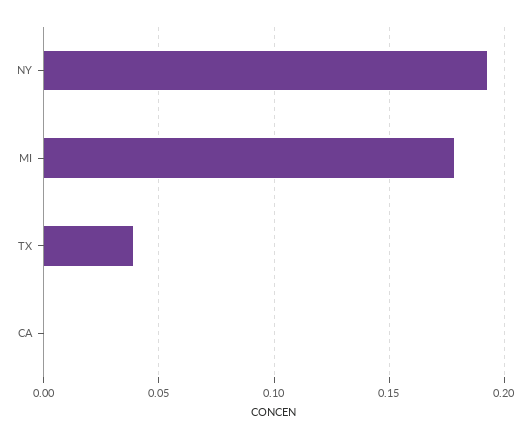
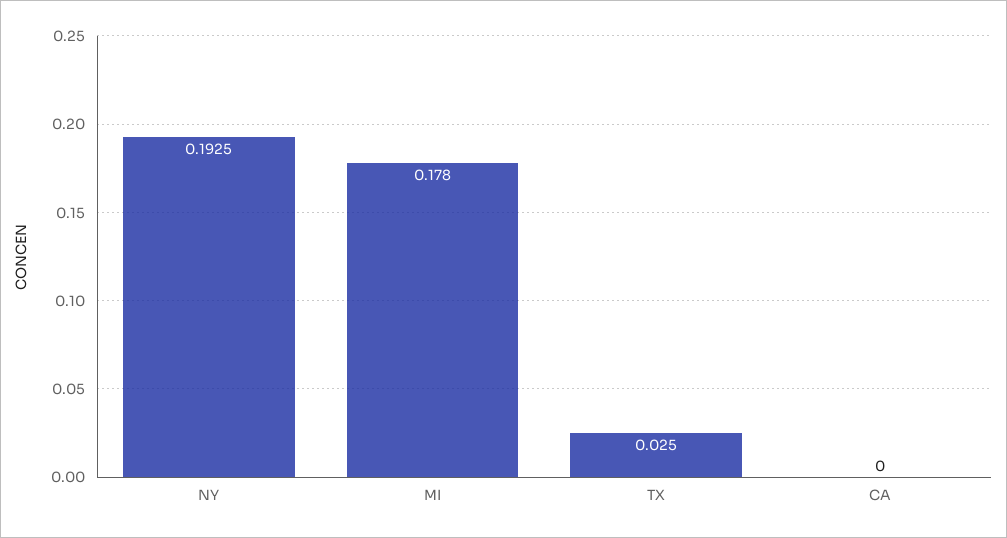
TX: 0.04 -> 0.025

